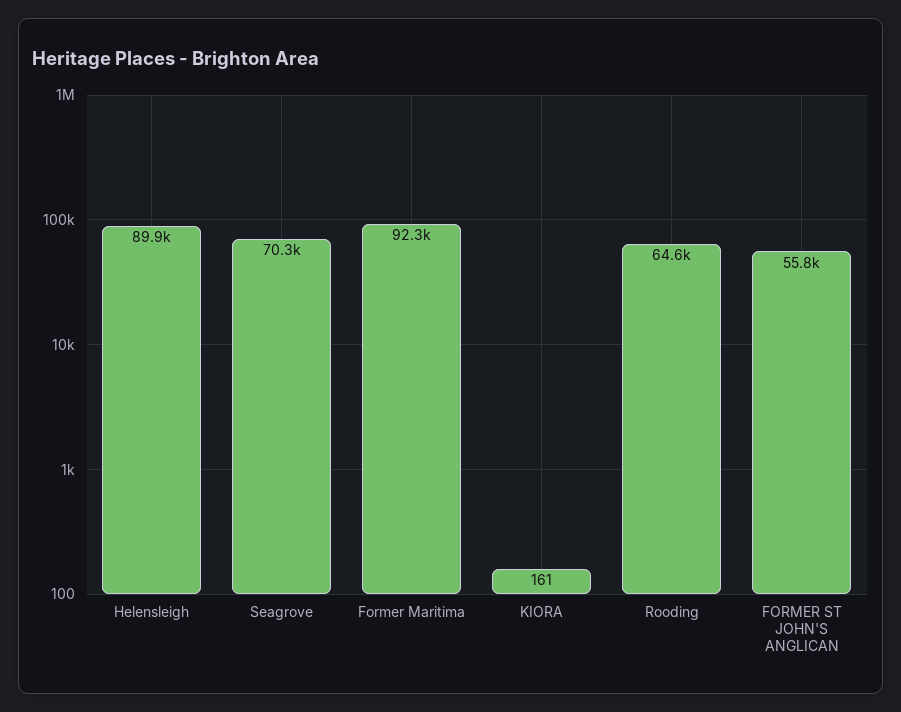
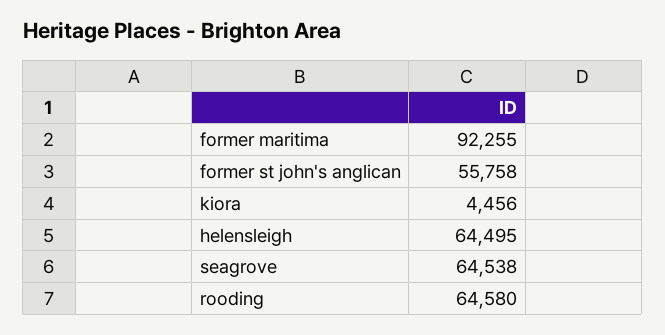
Helensleigh: 89900 -> 64495
Seagrove: 70300 -> 64538
KIORA: 161 -> 4456

